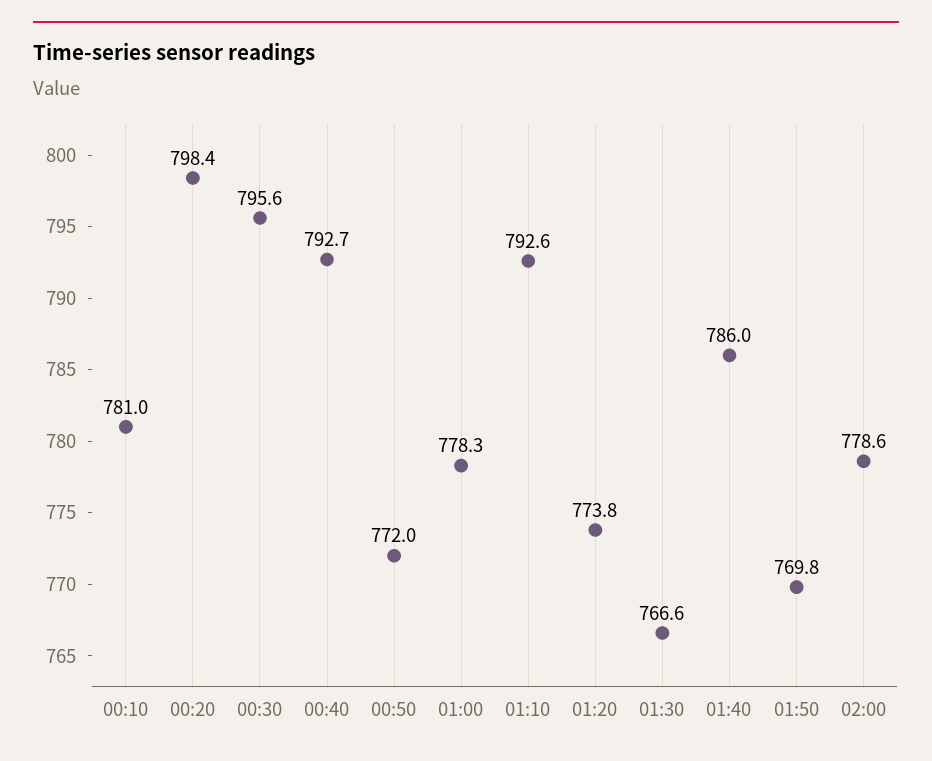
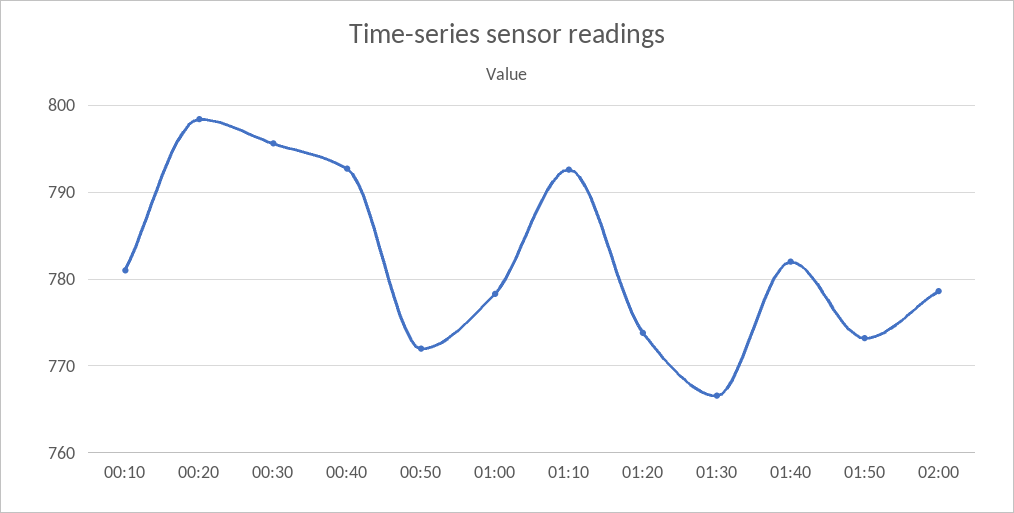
01:40: 786 -> 782
01:50: 769.8 -> 773

